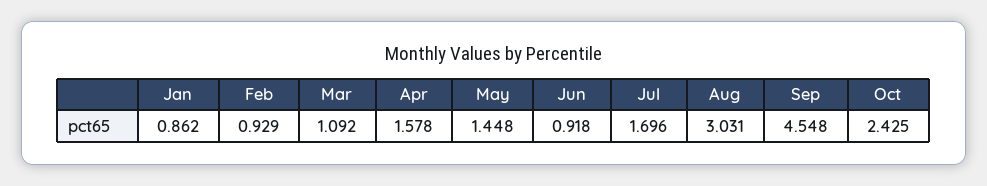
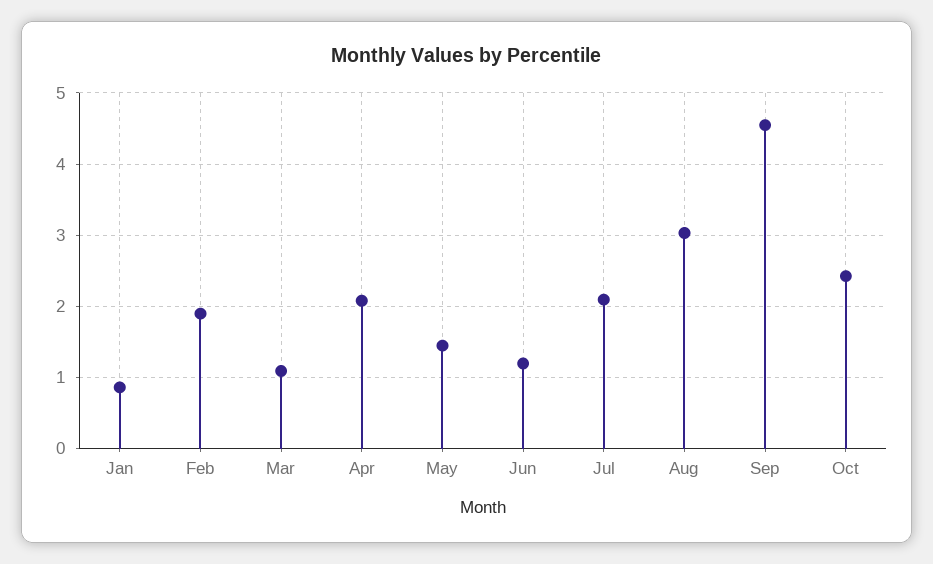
Feb: 0.929 -> 1.9
Apr: 1.578 -> 2.1
Jun: 0.918 -> 1.2
Jul: 1.696 -> 2.1

